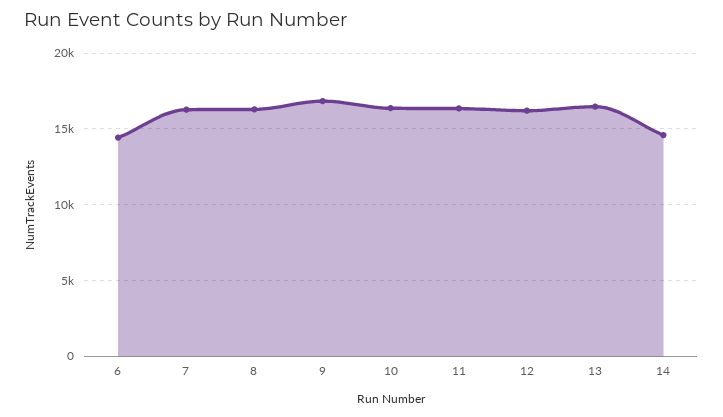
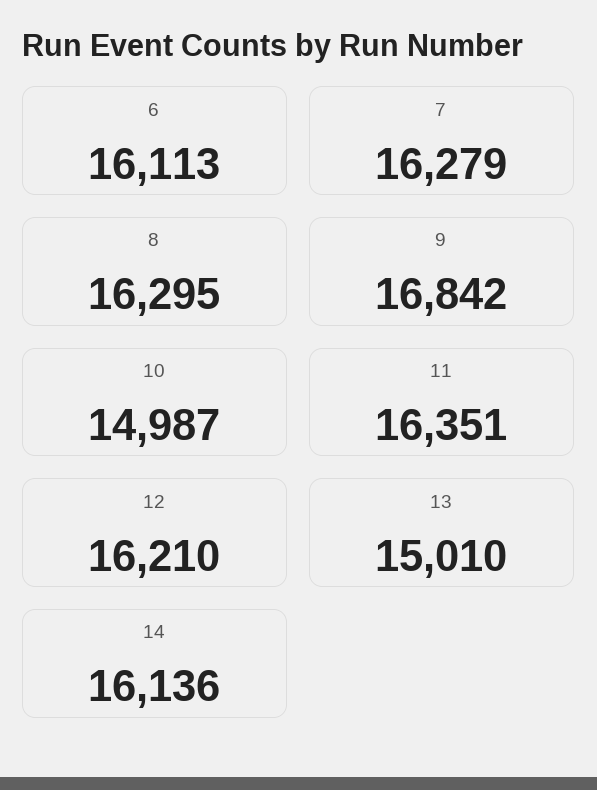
6: 14500 -> 16113
10: 16500 -> 14987
13: 16500 -> 15010
14: 14500 -> 16136

